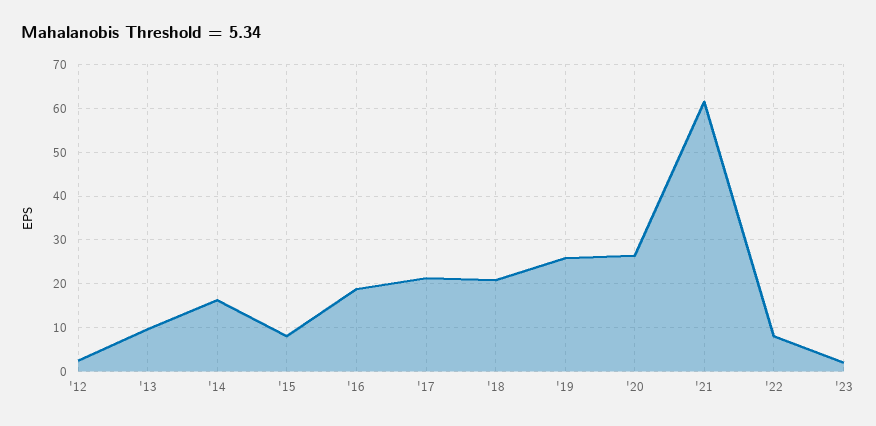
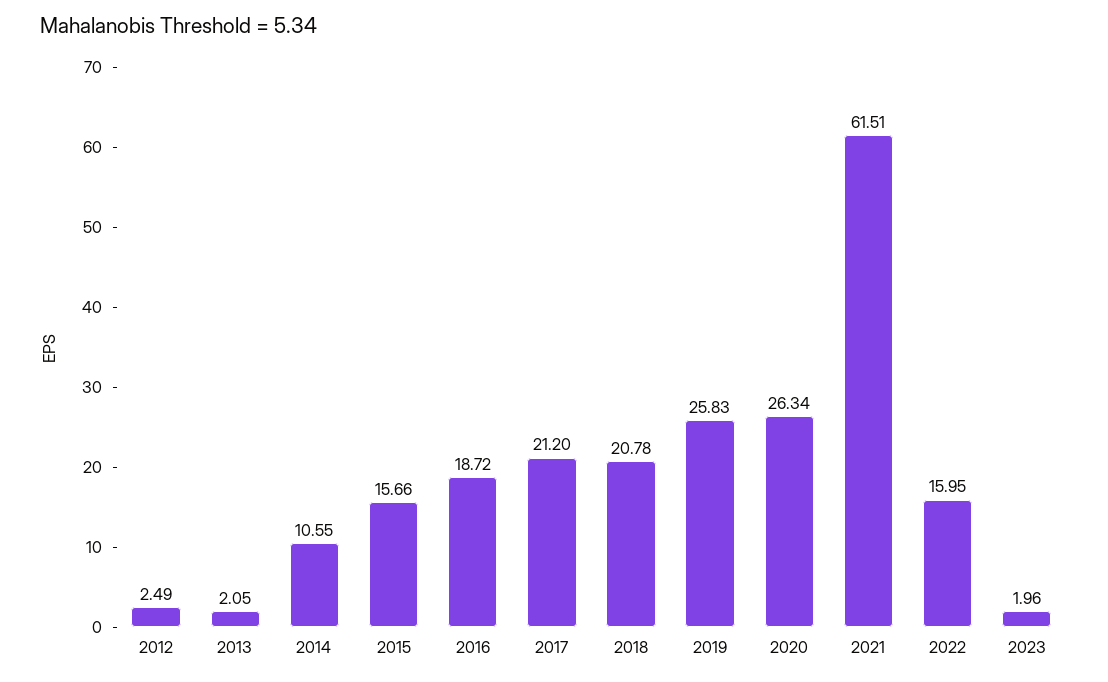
'13: 10 -> 2.05
'14: 16 -> 10.55
'15: 8 -> 15.66
'22: 8 -> 15.95

